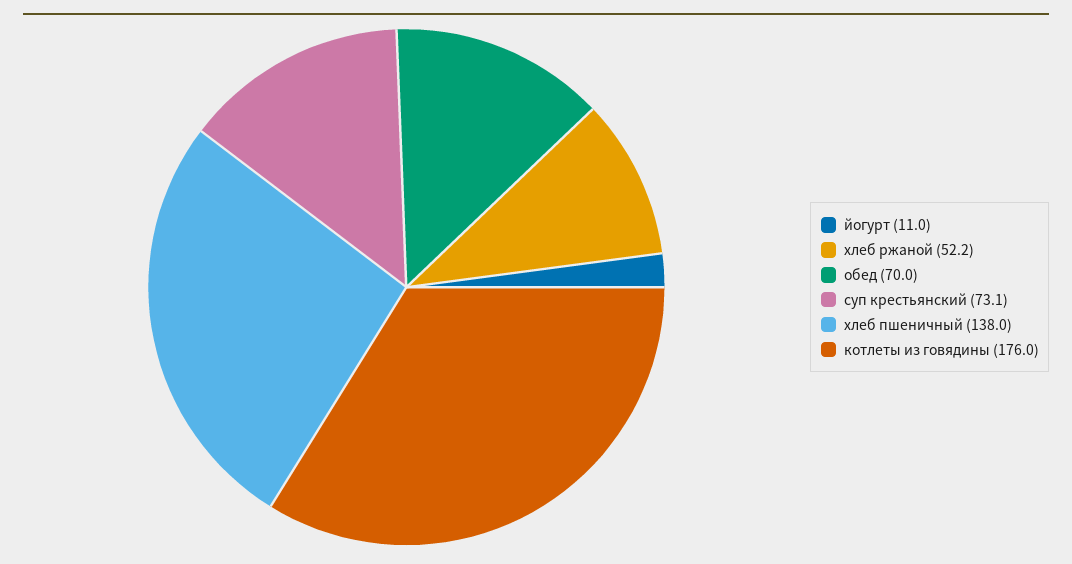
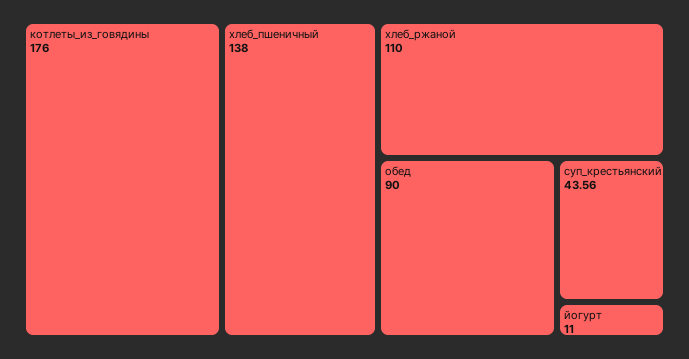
хлеб ржаной: 52.2 -> 110
обед: 70 -> 90
суп крестьянский: 73.1 -> 43.56

